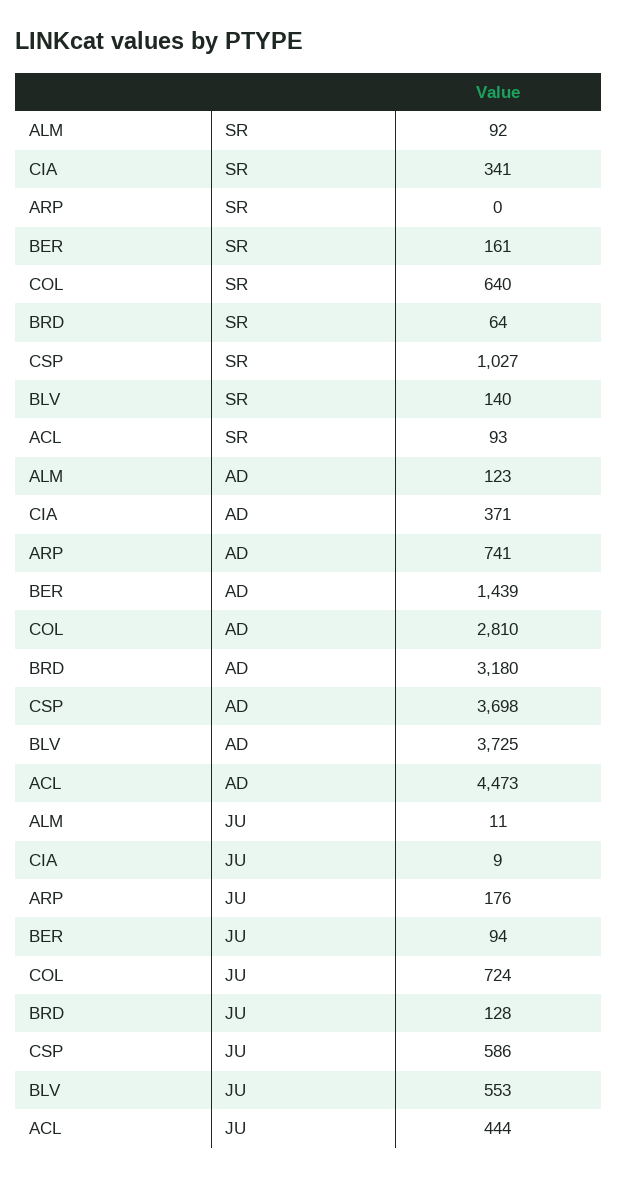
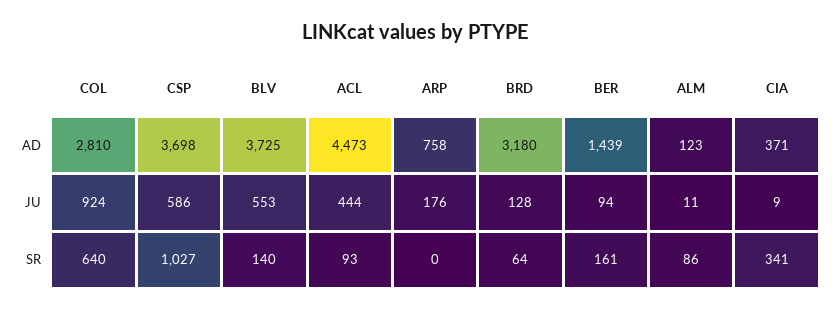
ALM, SR: 92 -> 86
ARP, AD: 741 -> 758
COL, JU: 724 -> 924

